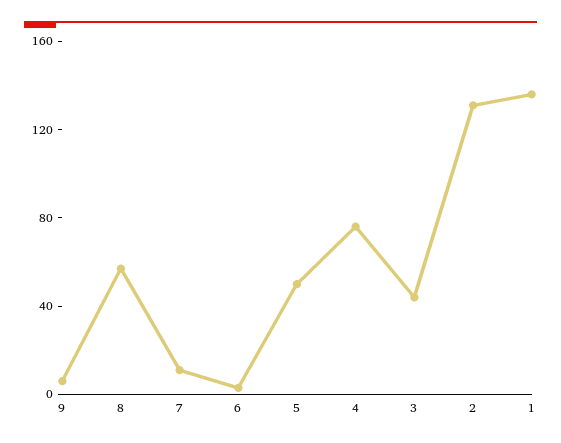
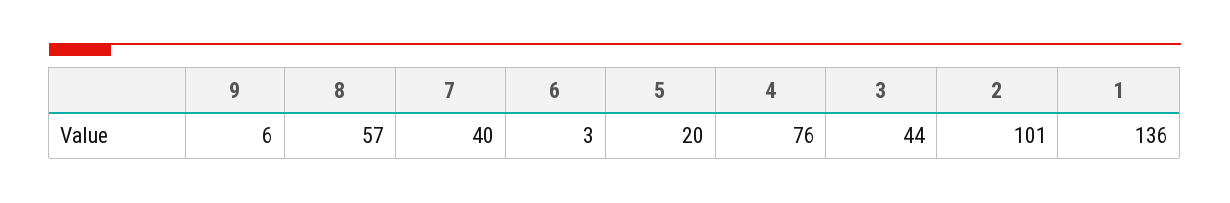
7: 10 -> 40
5: 50 -> 20
2: 130 -> 101

